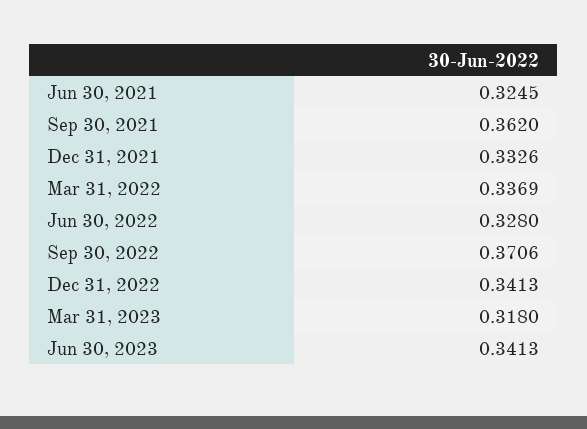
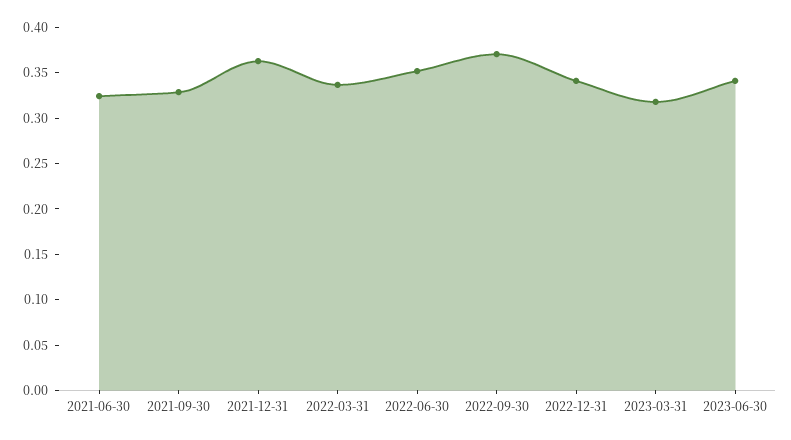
Sep 30, 2021: 0.362 -> 0.33
Dec 31, 2021: 0.3326 -> 0.36
Jun 30, 2022: 0.328 -> 0.35

